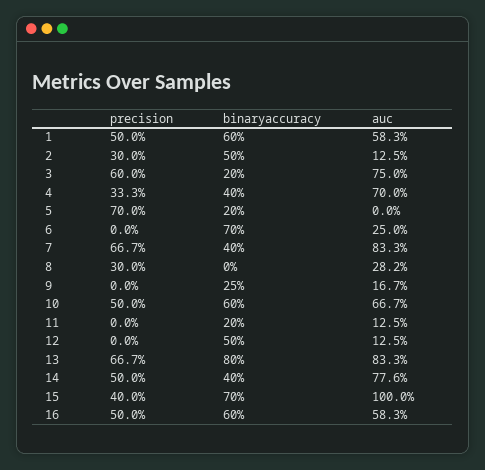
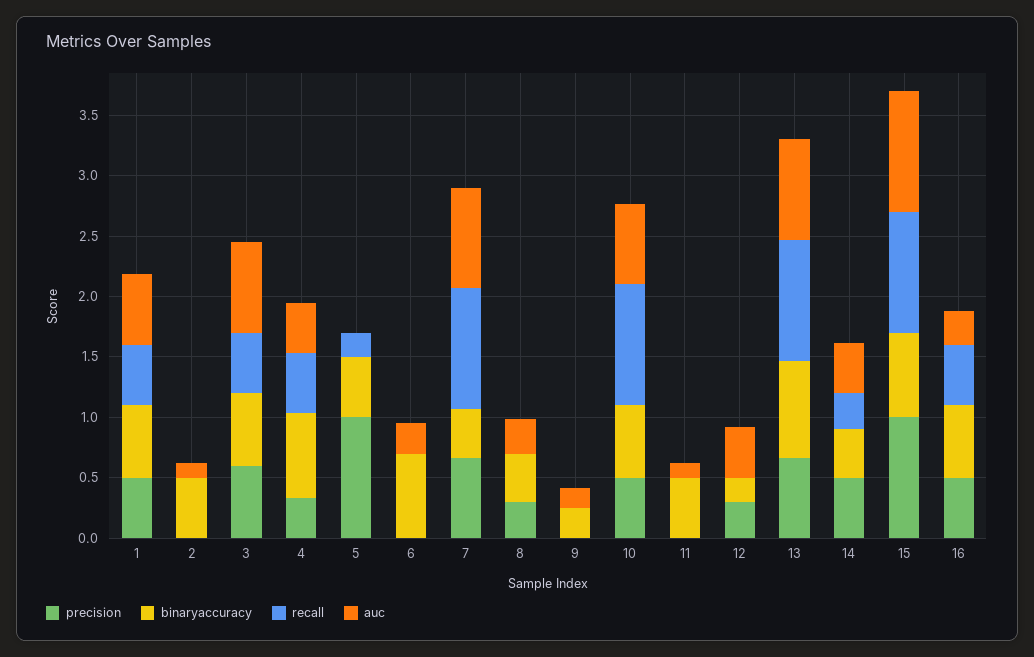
precision, 2: 0.3 -> 0
binaryaccuracy, 3: 0.2 -> 0.6
binaryaccuracy, 4: 0.4 -> 0.7
auc, 4: 0.7 -> 0.4
precision, 5: 0.7 -> 1
binaryaccuracy, 5: 0.2 -> 0.5
binaryaccuracy, 8: 0 -> 0.4
binaryaccuracy, 11: 0.2 -> 0.5
precision, 12: 0 -> 0.3
binaryaccuracy, 12: 0.5 -> 0.2
auc, 12: 0.125 -> 0.4
auc, 14: 0.776 -> 0.4
precision, 15: 0.4 -> 1
auc, 16: 0.583 -> 0.3
recall, 1: none -> 0.5
recall, 2: none -> 0
recall, 3: none -> 0.5
recall, 4: none -> 0.5
recall, 5: none -> 0.2
recall, 6: none -> 0
recall, 7: none -> 1
recall, 8: none -> 0
recall, 9: none -> 0
recall, 10: none -> 1
recall, 11: none -> 0
recall, 12: none -> 0
recall, 13: none -> 1
recall, 14: none -> 0.3
recall, 15: none -> 1
recall, 16: none -> 0.5

